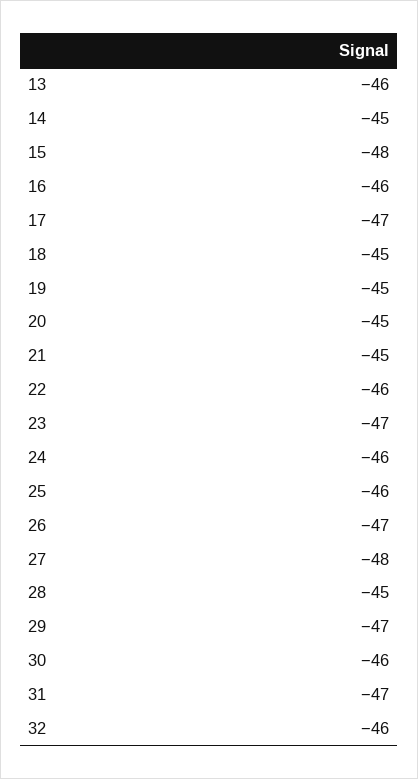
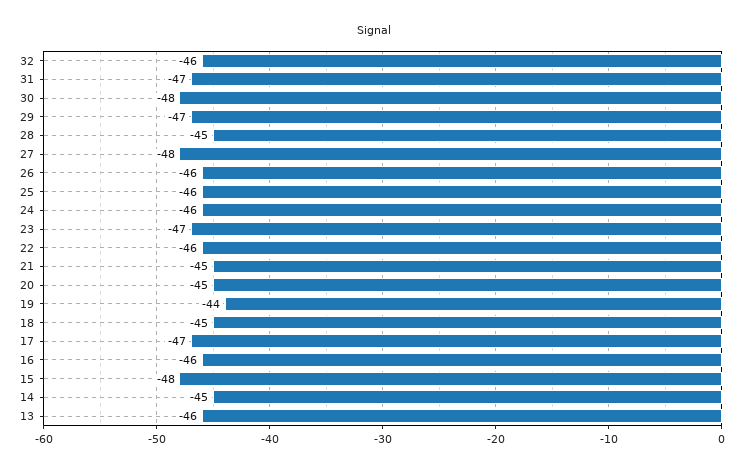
19: -45 -> -44
26: -47 -> -46
30: -46 -> -48

